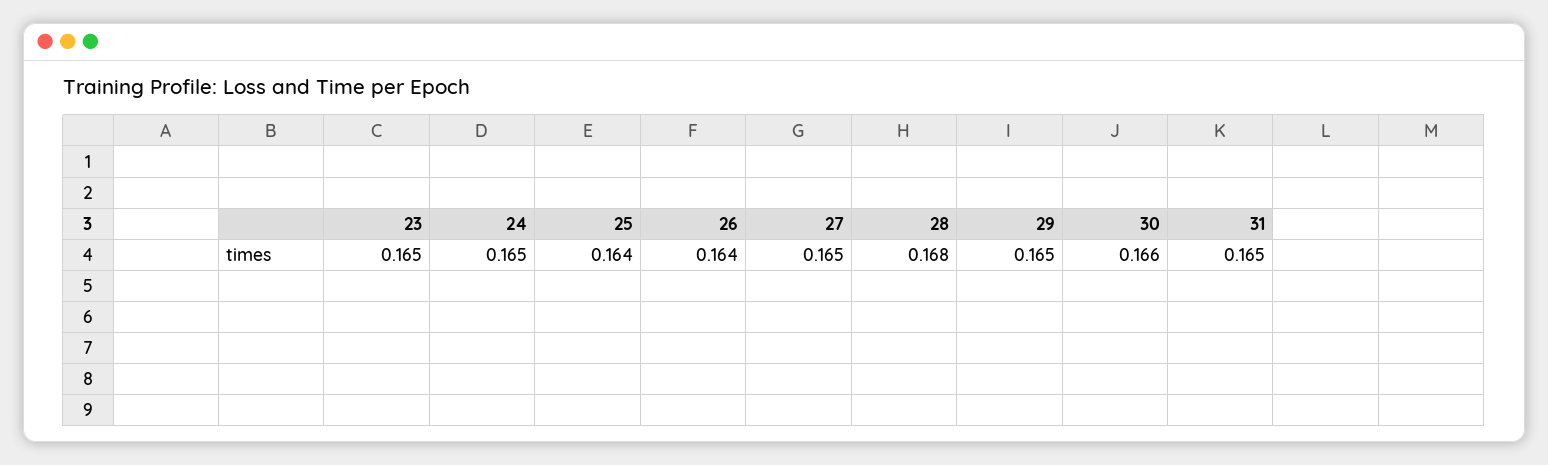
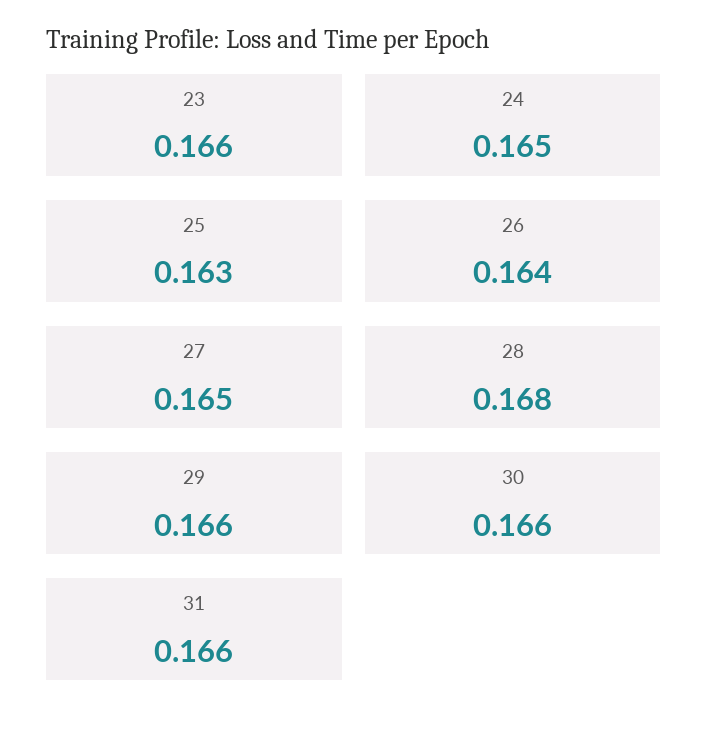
23: 0.165 -> 0.166
25: 0.164 -> 0.163
29: 0.165 -> 0.166
31: 0.165 -> 0.166

